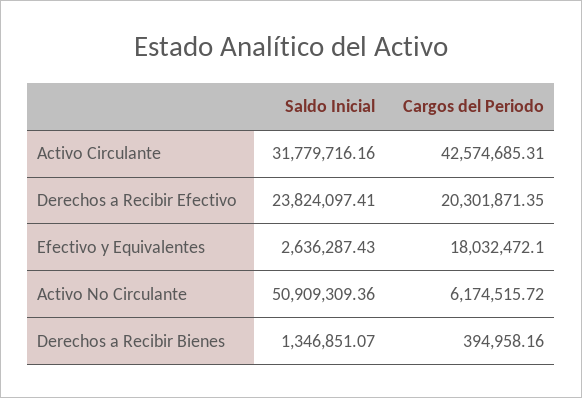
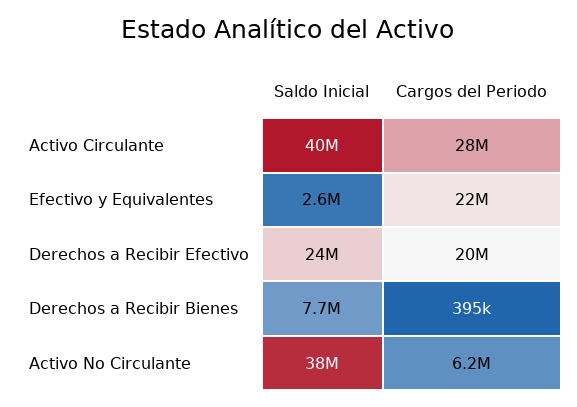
Saldo Inicial, Activo Circulante: 31779716.16 -> 40000000
Cargos del Periodo, Activo Circulante: 42574685.31 -> 28000000
Cargos del Periodo, Efectivo y Equivalentes: 18032472.1 -> 22000000
Saldo Inicial, Activo No Circulante: 50909309.36 -> 38000000
Saldo Inicial, Derechos a Recibir Bienes: 1346851.07 -> 7700000

